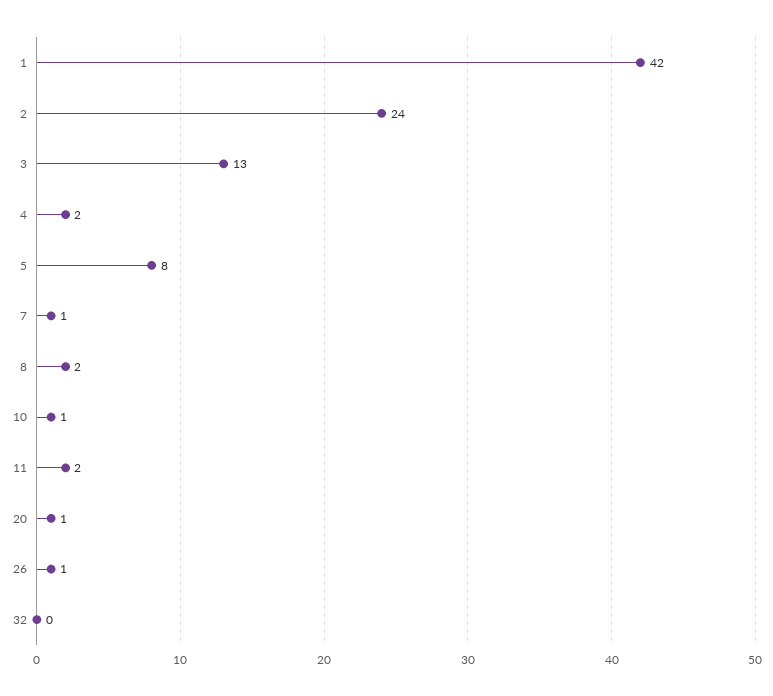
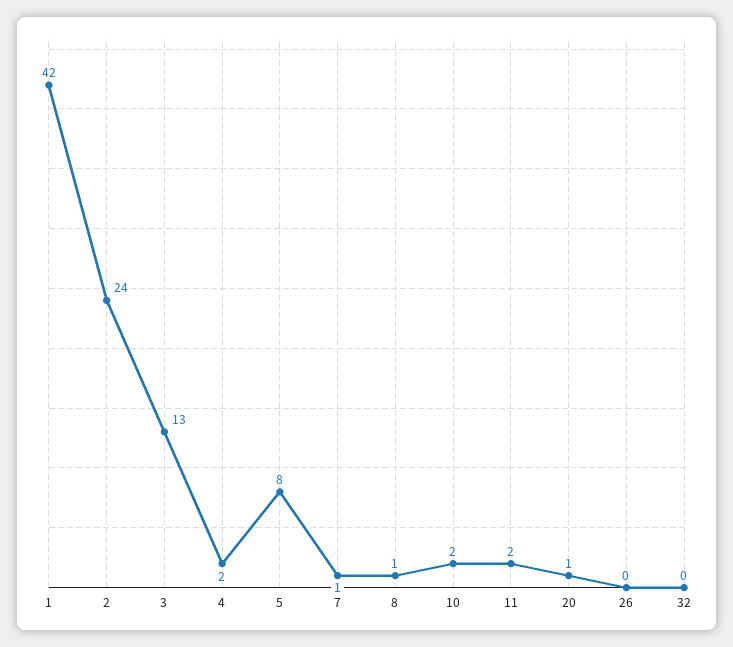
8: 2 -> 1
10: 1 -> 2
26: 1 -> 0

